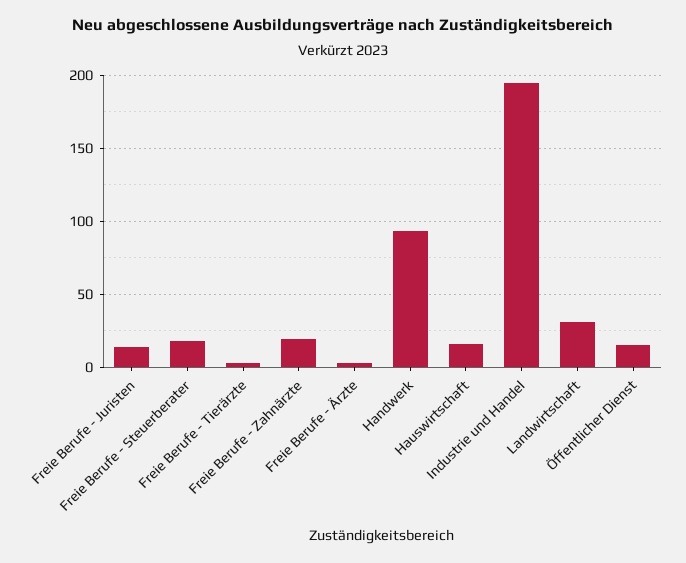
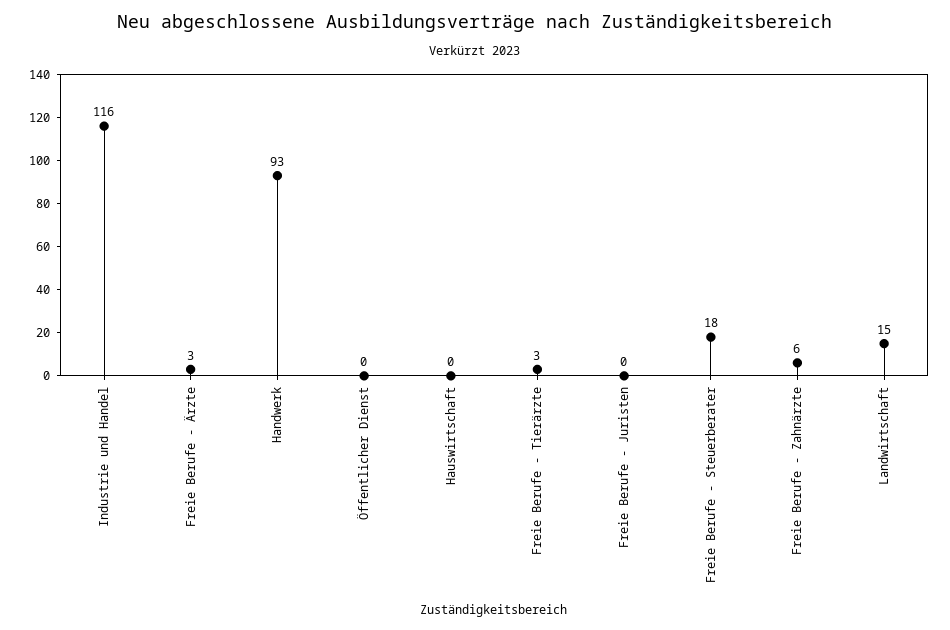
Freie Berufe - Juristen: 15 -> 0
Freie Berufe - Zahnärzte: 20 -> 6
Hauswirtschaft: 15 -> 0
Industrie und Handel: 195 -> 116
Landwirtschaft: 30 -> 15
Öffentlicher Dienst: 15 -> 0

